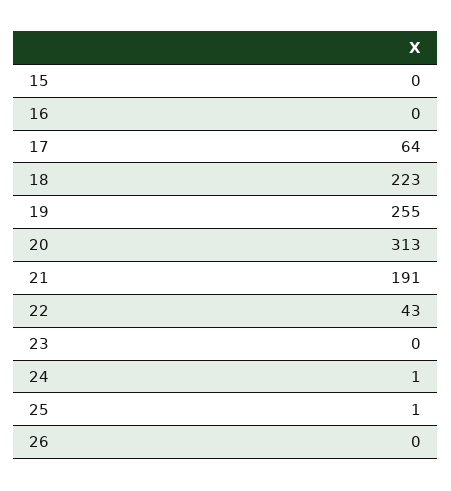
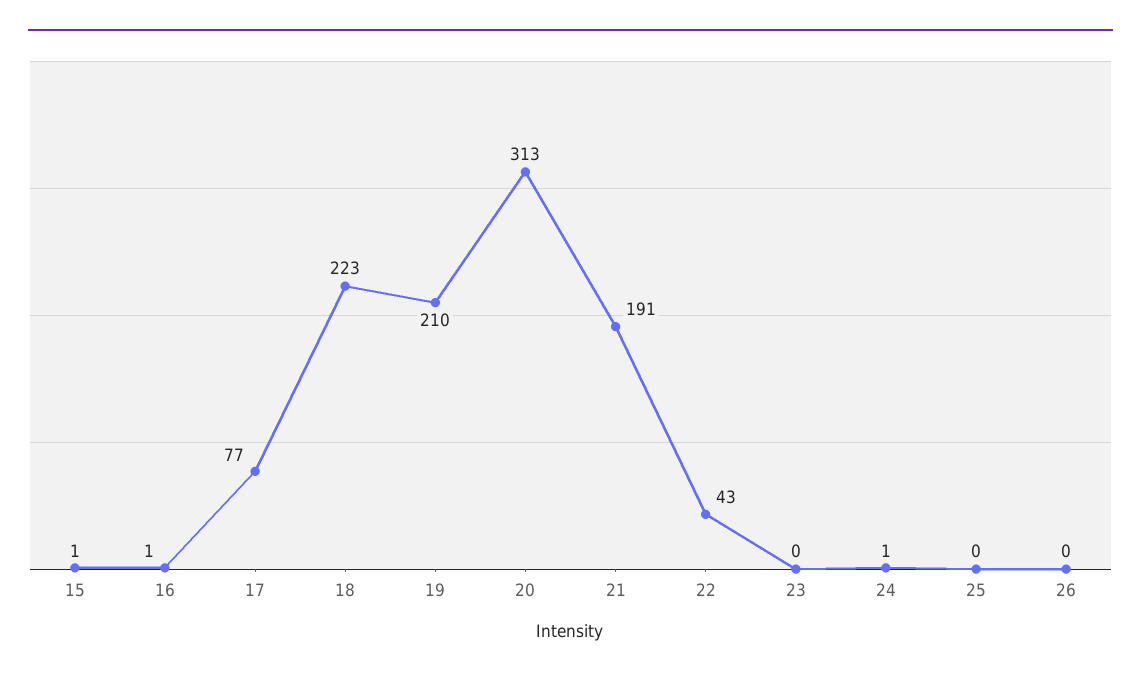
15: 0 -> 1
16: 0 -> 1
17: 64 -> 77
19: 255 -> 210
25: 1 -> 0

